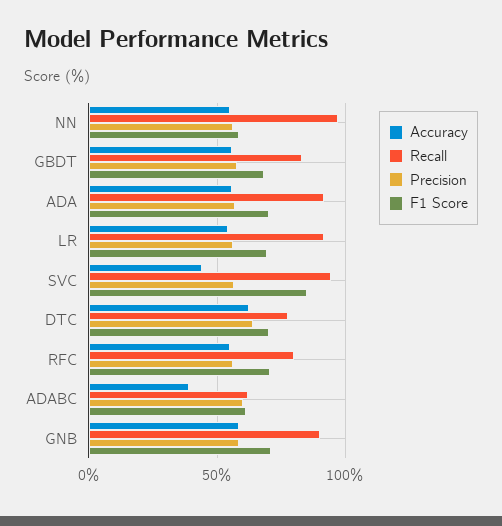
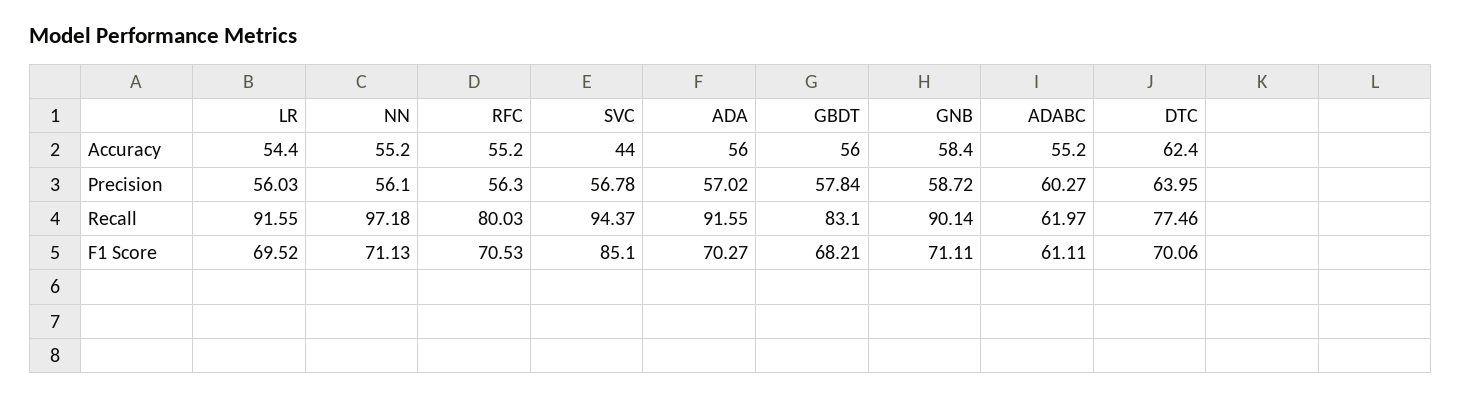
F1 Score, NN: 60 -> 71.13
Accuracy, ADABC: 40 -> 55.2

